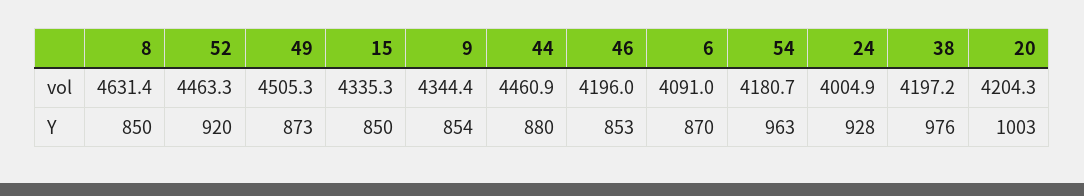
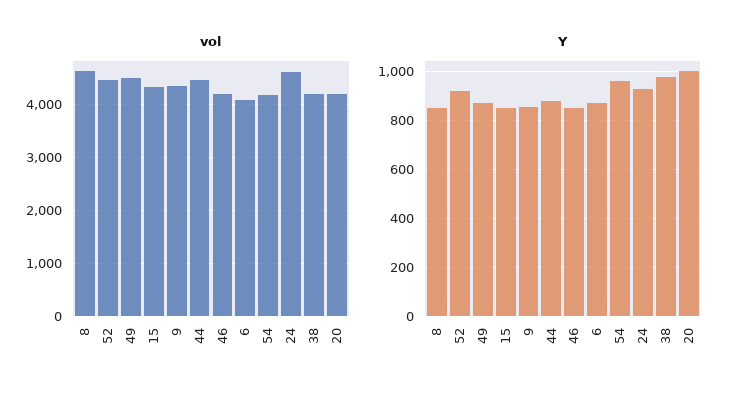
vol, 24: 4004.9 -> 4600

